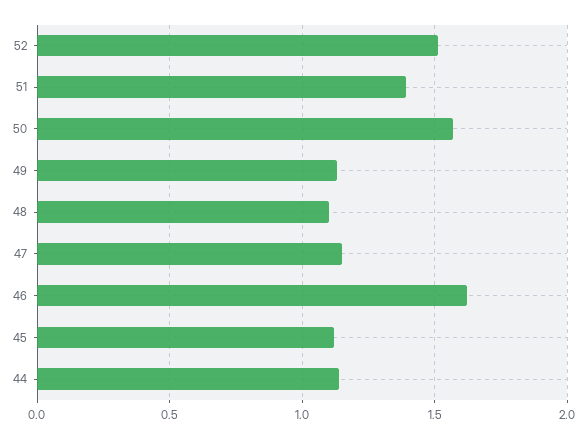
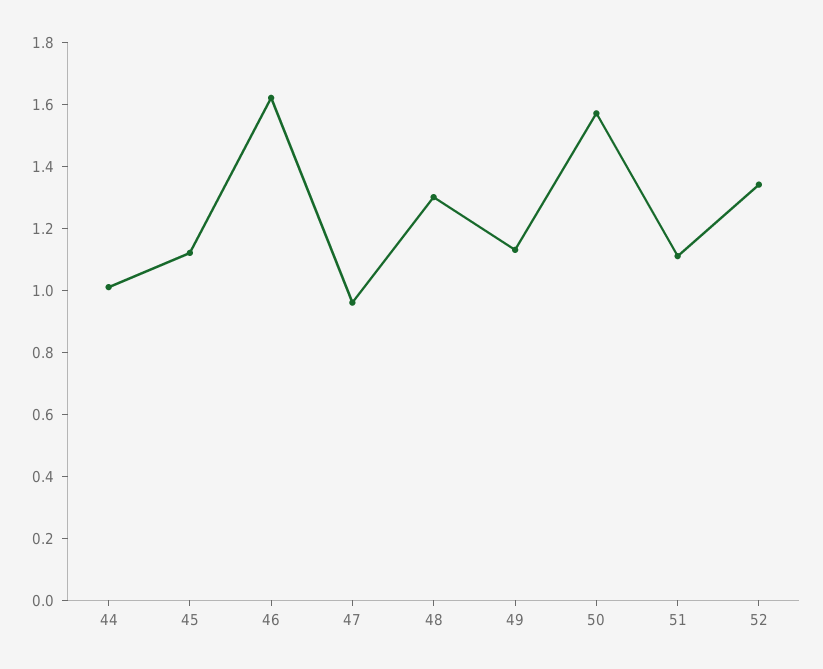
52: 1.5 -> 1.35
51: 1.4 -> 1.1
48: 1.1 -> 1.3
47: 1.15 -> 0.95
44: 1.15 -> 1

